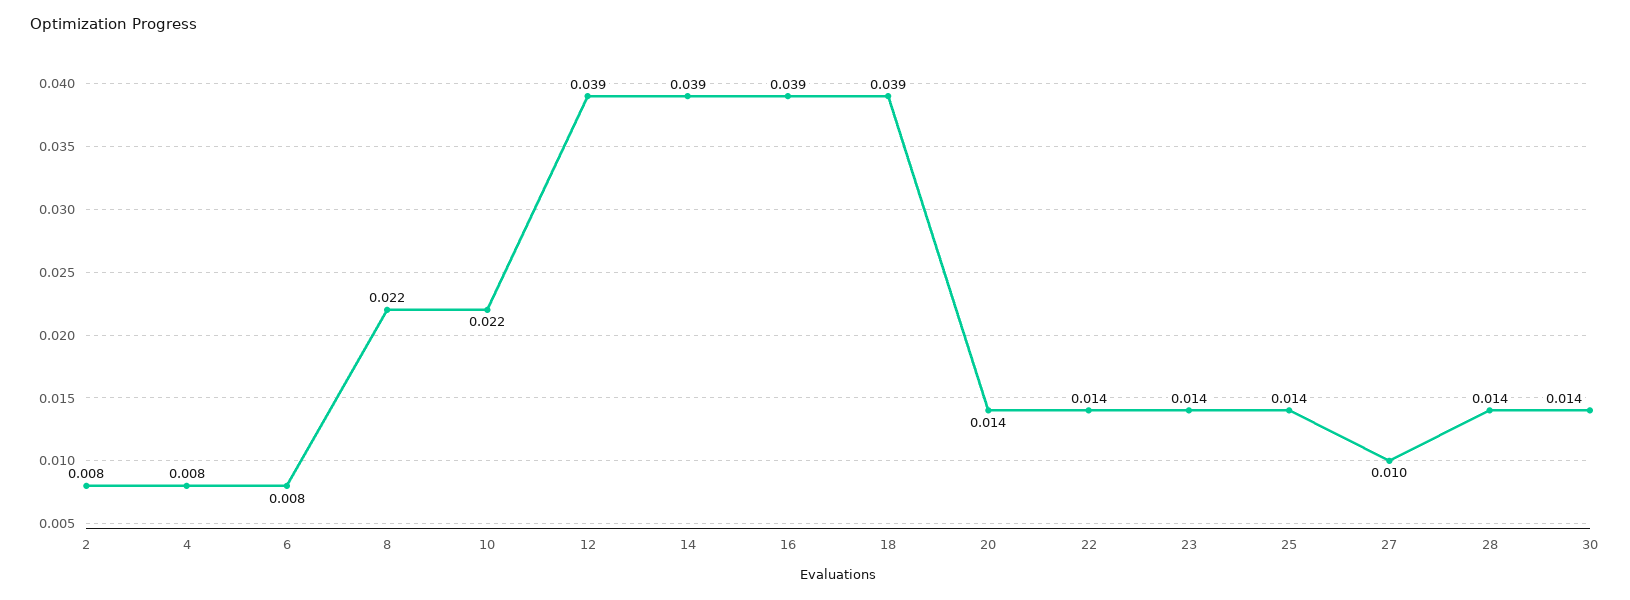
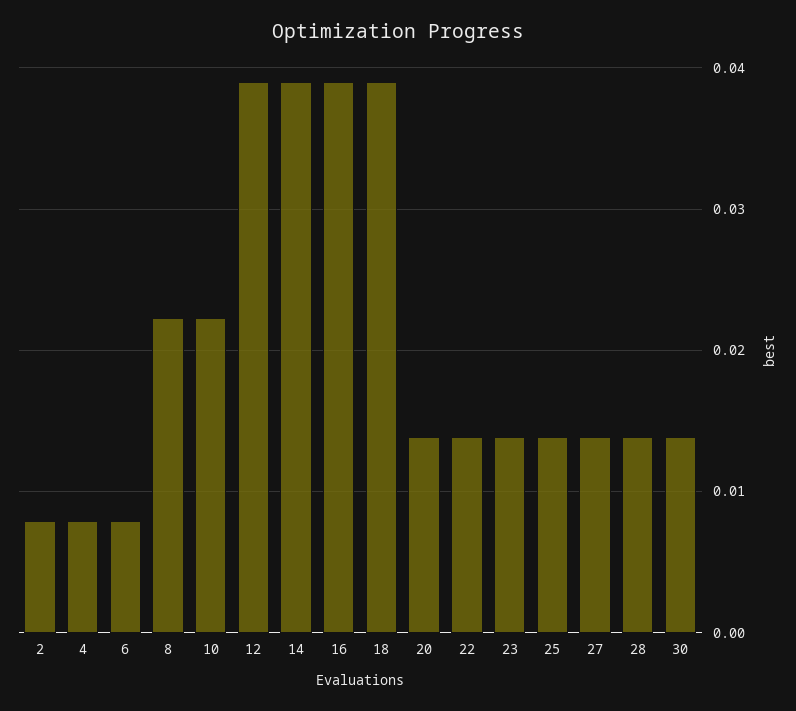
27: 0.01 -> 0.014

